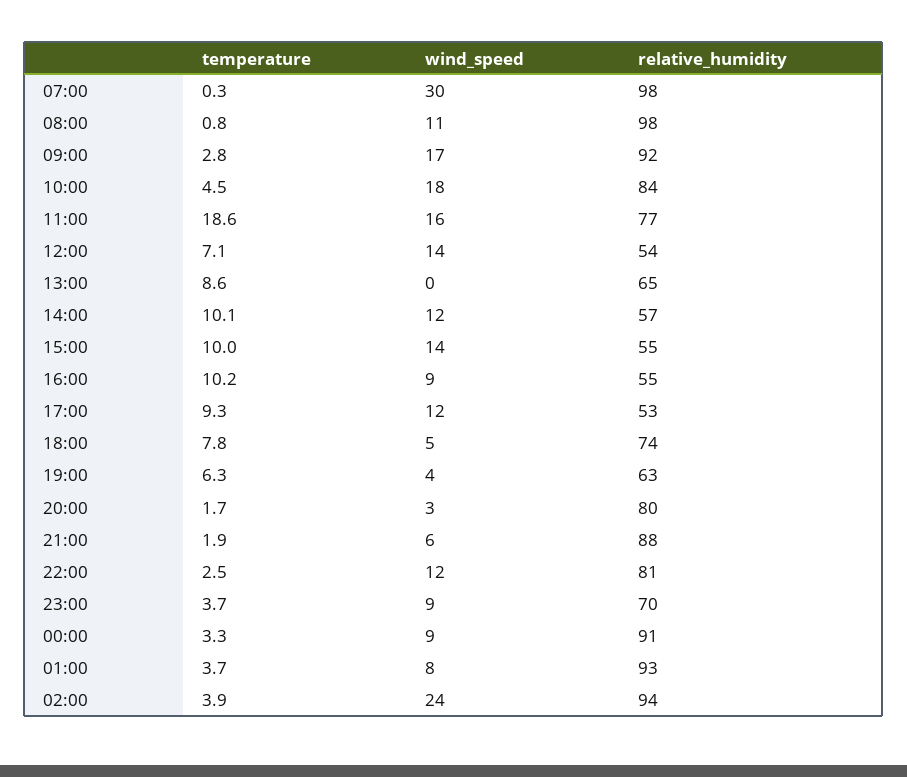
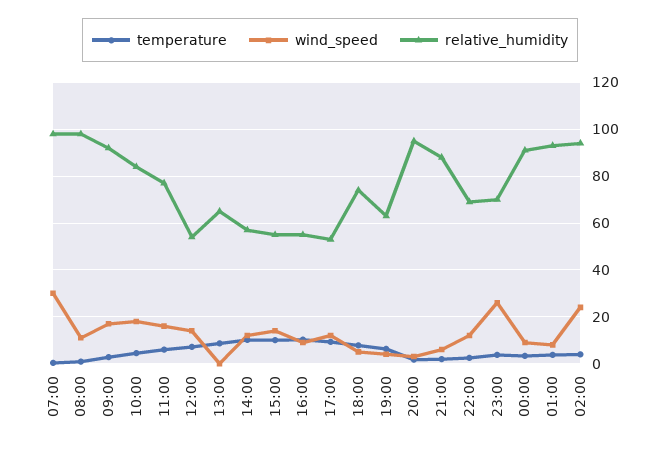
temperature, 11:00: 18.6 -> 5
relative_humidity, 20:00: 80 -> 95
relative_humidity, 22:00: 81 -> 70
wind_speed, 23:00: 9 -> 25

